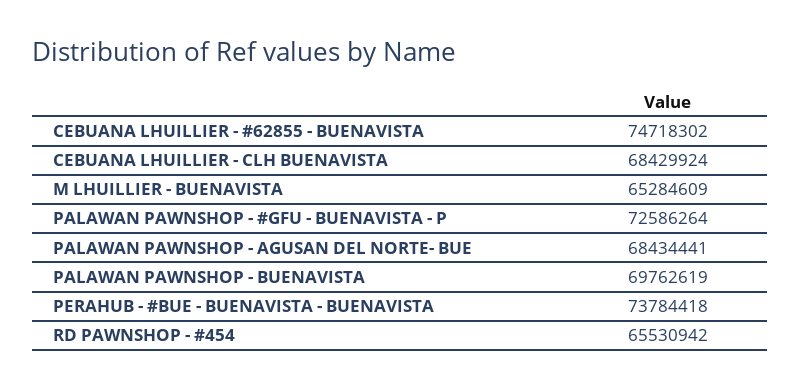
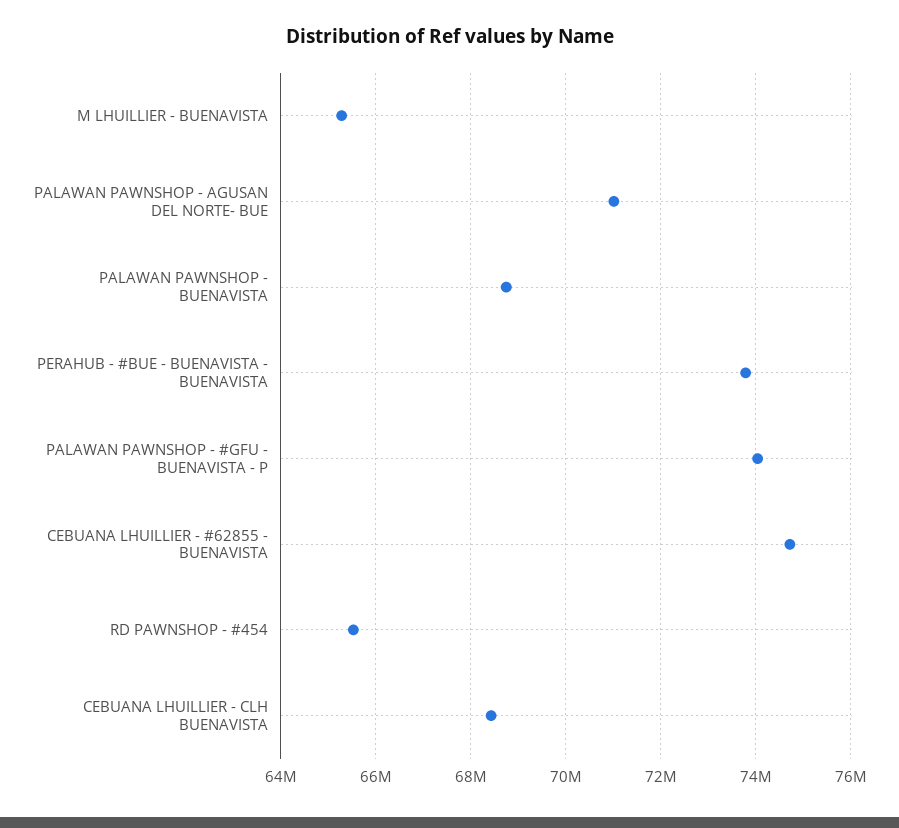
PALAWAN PAWNSHOP - #GFU - BUENAVISTA - P: 72586264 -> 74000000
PALAWAN PAWNSHOP - AGUSAN DEL NORTE- BUE: 68434441 -> 71000000
PALAWAN PAWNSHOP - BUENAVISTA: 69762619 -> 68800000

